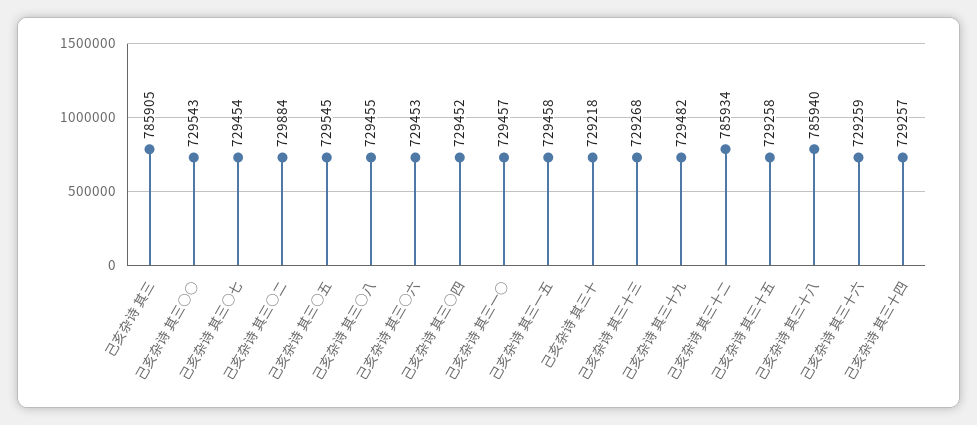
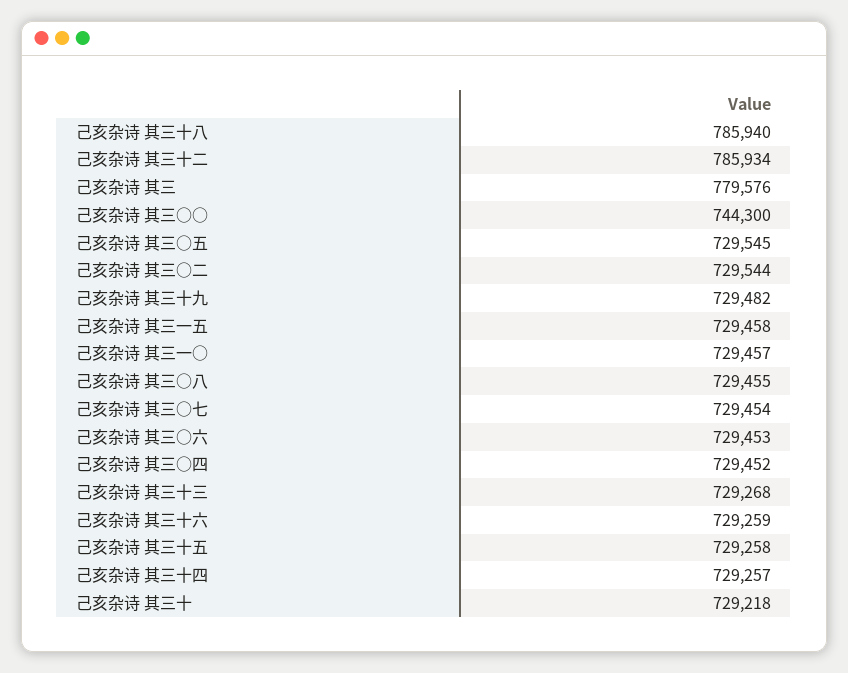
己亥杂诗 其三: 785905 -> 779576
己亥杂诗 其三○○: 729543 -> 744300
己亥杂诗 其三○二: 729884 -> 729544

